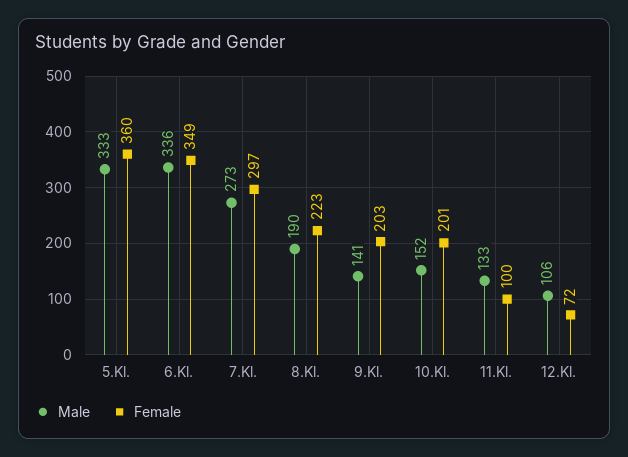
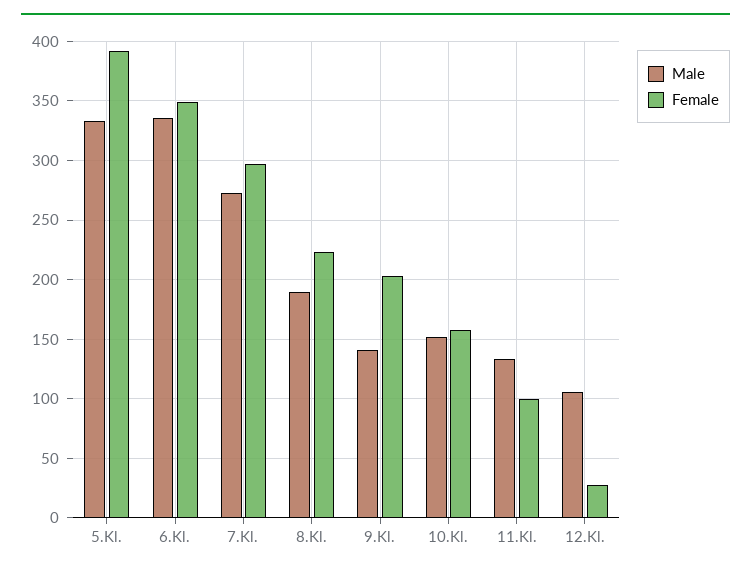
Female, 5.Kl.: 360 -> 390
Female, 10.Kl.: 201 -> 160
Female, 12.Kl.: 72 -> 30

